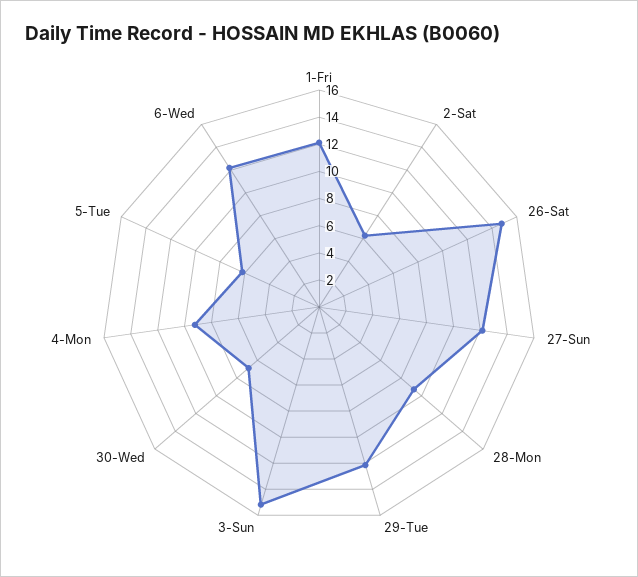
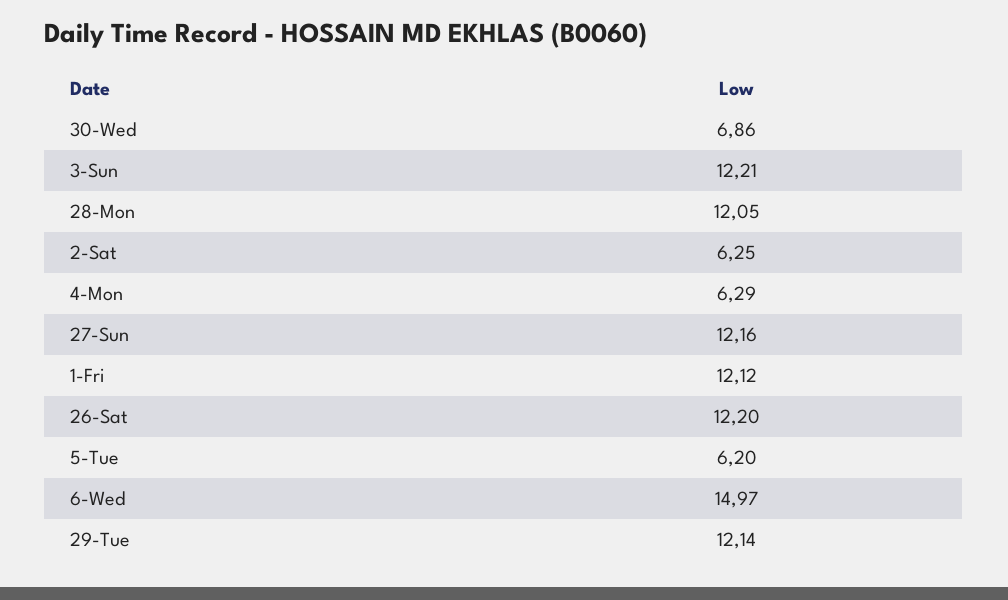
26-Sat: 15 -> 12.2
28-Mon: 9 -> 12.05
3-Sun: 15 -> 12.21
4-Mon: 9 -> 6.29
6-Wed: 12 -> 14.97

